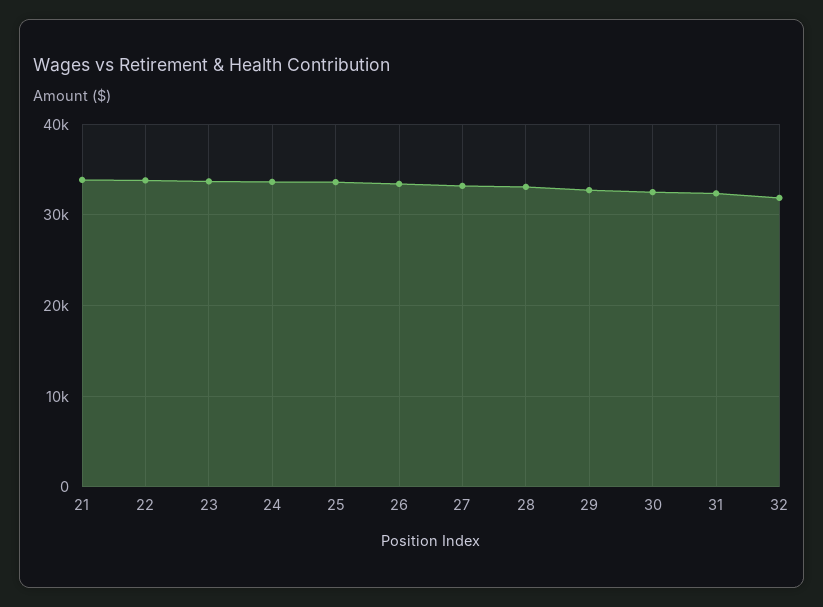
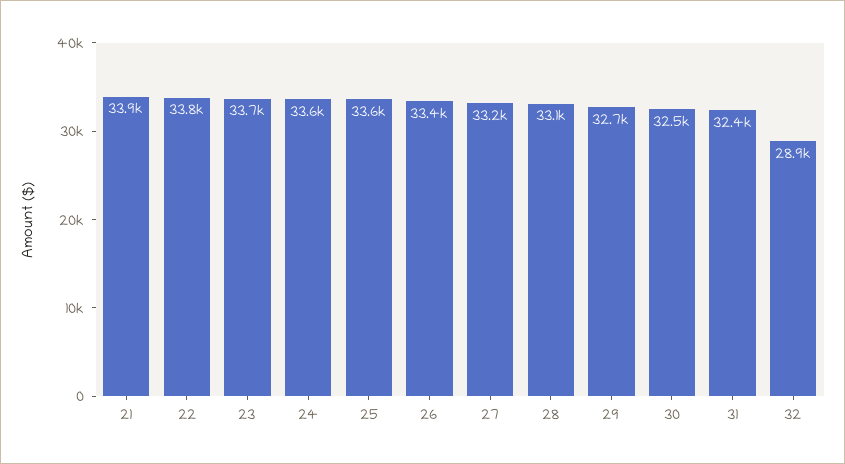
32: 32000 -> 28900

